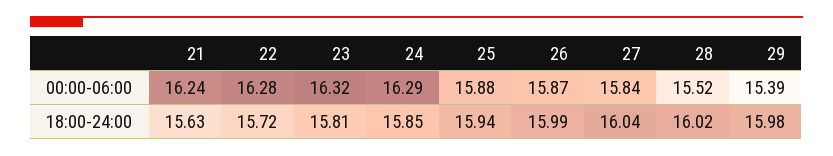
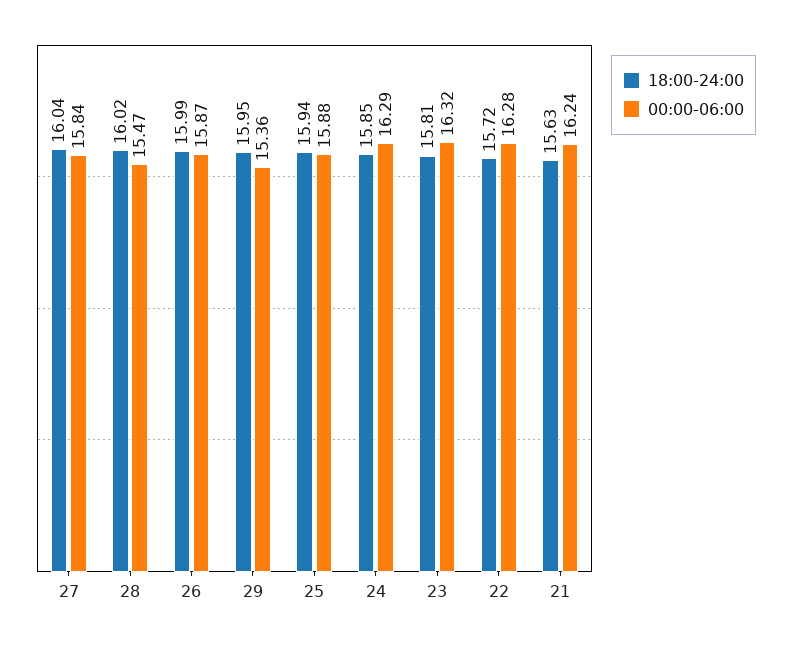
00:00-06:00, 28: 15.52 -> 15.47
00:00-06:00, 29: 15.39 -> 15.36
18:00-24:00, 29: 15.98 -> 15.95

